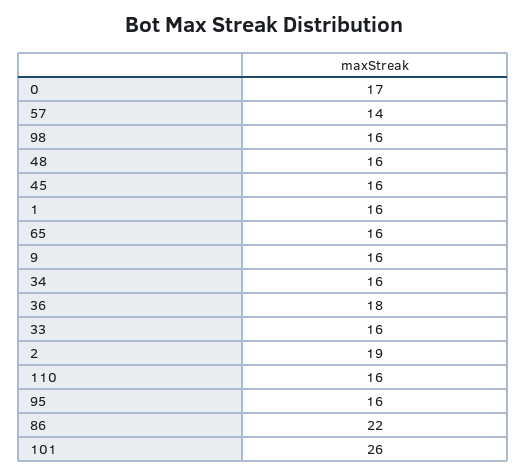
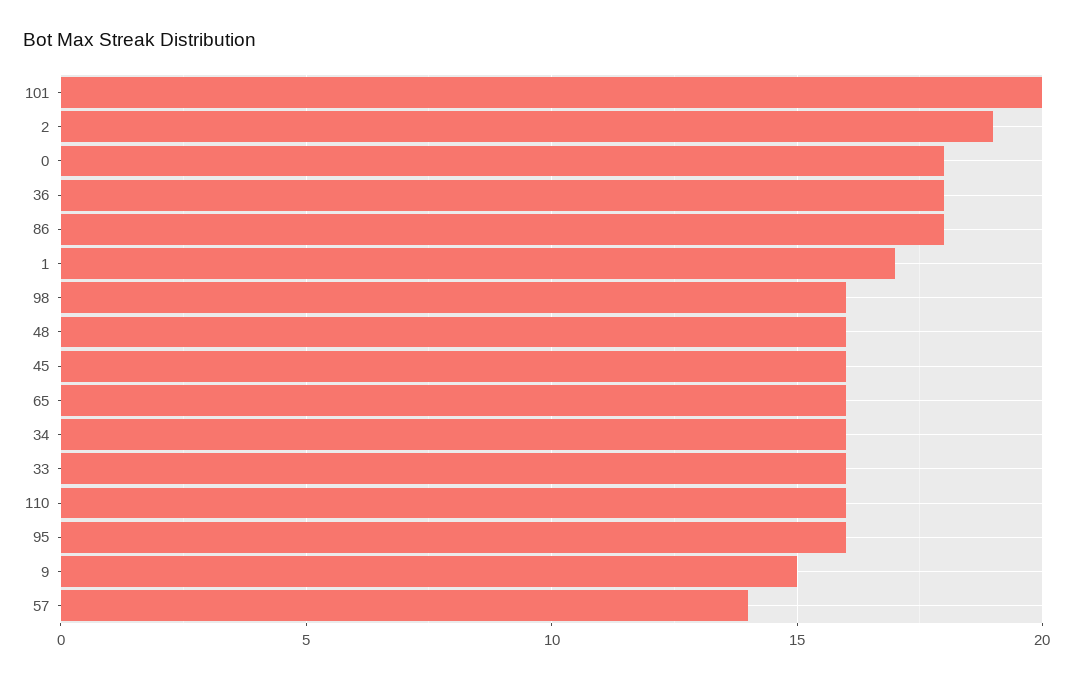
0: 17 -> 18
1: 16 -> 17
9: 16 -> 15
86: 22 -> 18
101: 26 -> 20

